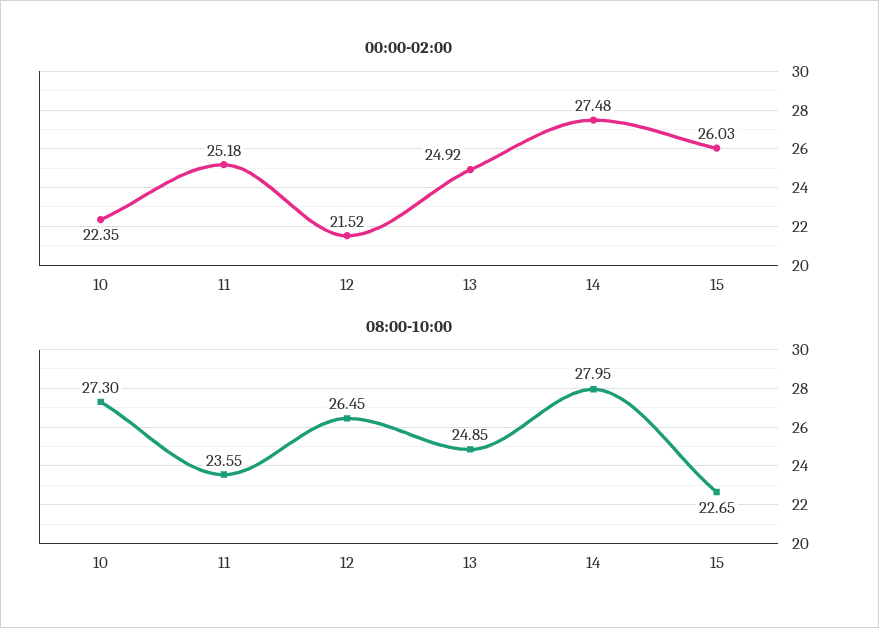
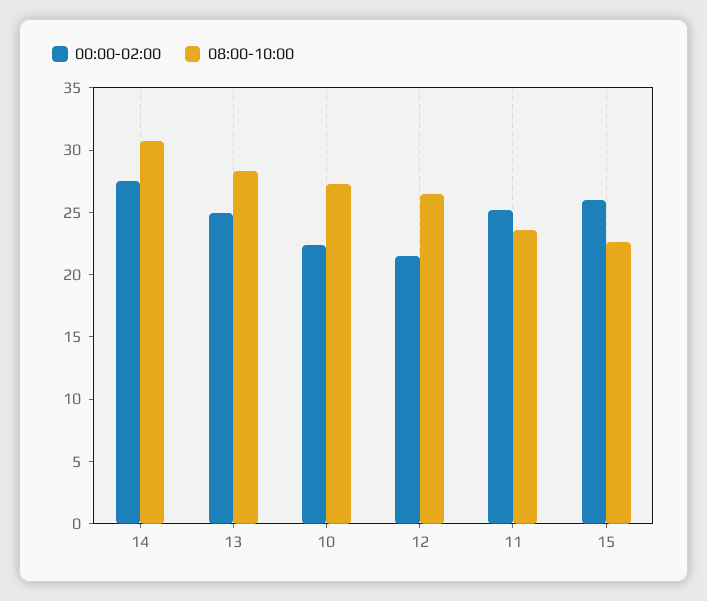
08:00-10:00, 13: 24.85 -> 28
08:00-10:00, 14: 27.95 -> 31

